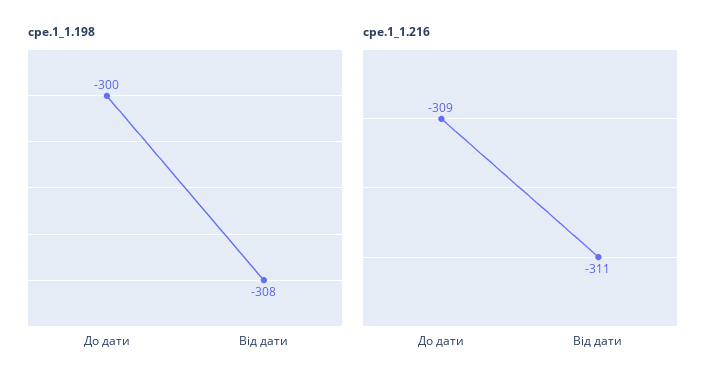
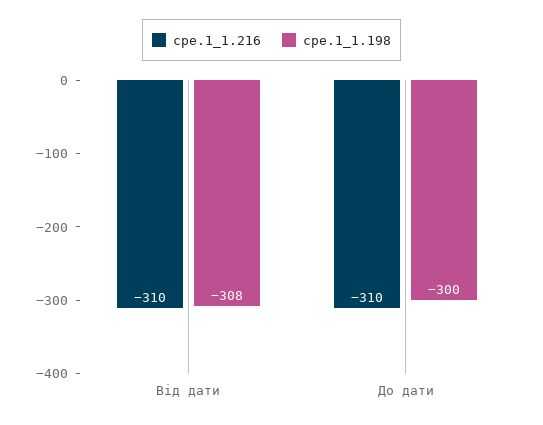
cpe.1_1.216, До дати: -309 -> -310
cpe.1_1.216, Від дати: -311 -> -310

